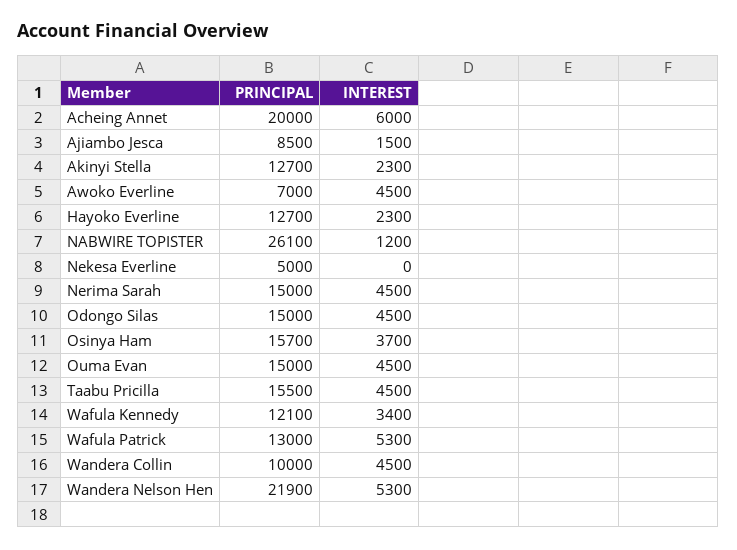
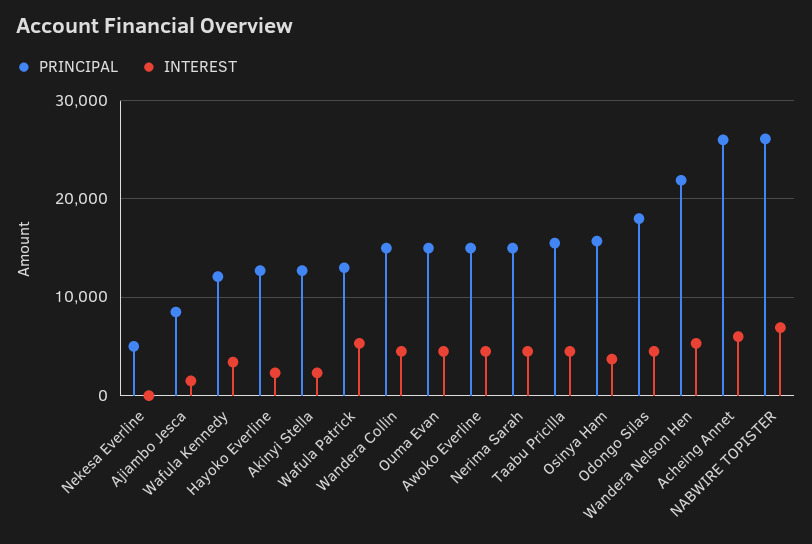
PRINCIPAL, Acheing Annet: 20000 -> 26000
PRINCIPAL, Awoko Everline: 7000 -> 15000
INTEREST, NABWIRE TOPISTER: 1200 -> 7000
PRINCIPAL, Odongo Silas: 15000 -> 18000
PRINCIPAL, Wandera Collin: 10000 -> 15000

